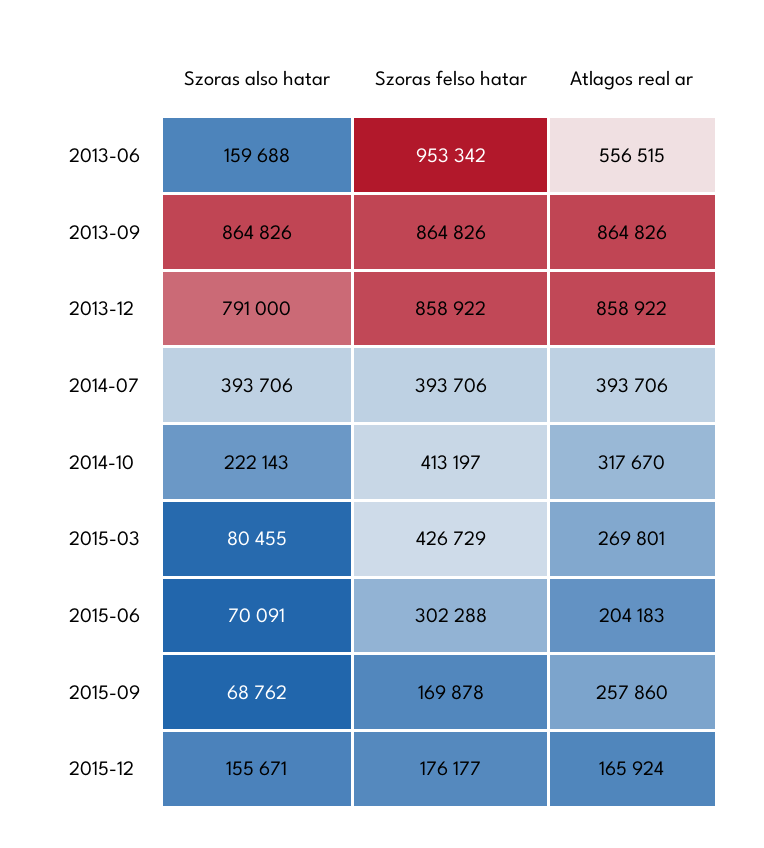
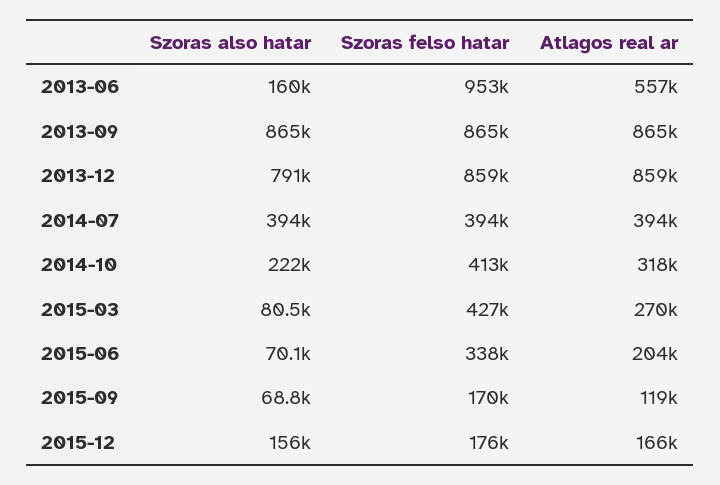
Szoras felso hatar, 2015-06: 302288 -> 338000
Atlagos real ar, 2015-09: 257860 -> 119000

